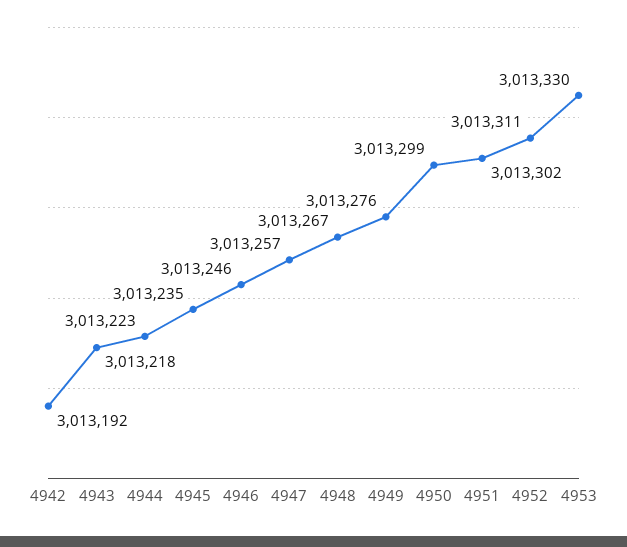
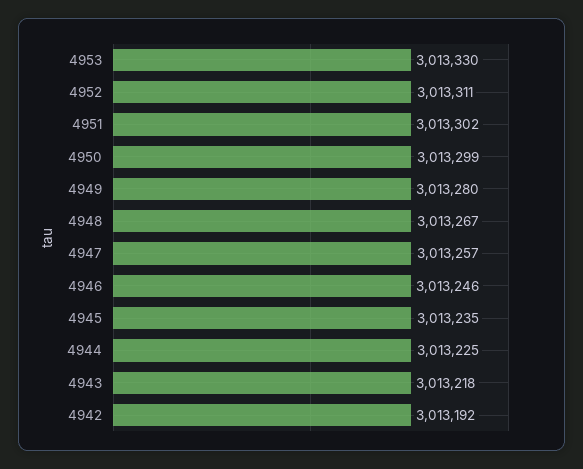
4944: 3013223 -> 3013225
4949: 3013276 -> 3013280

